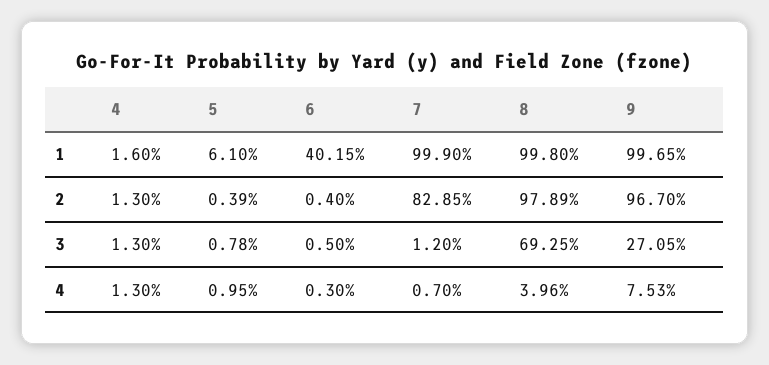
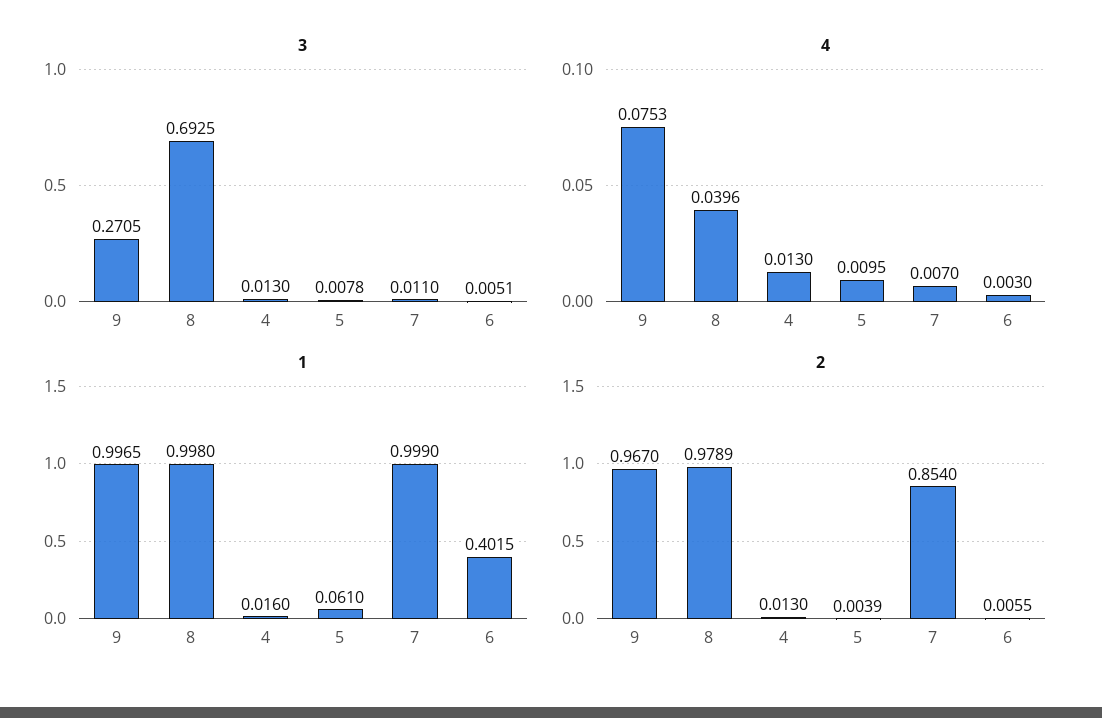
2, 6: 0.004 -> 0.0055
2, 7: 0.8285 -> 0.854
3, 6: 0.005 -> 0.0051
3, 7: 0.012 -> 0.011

